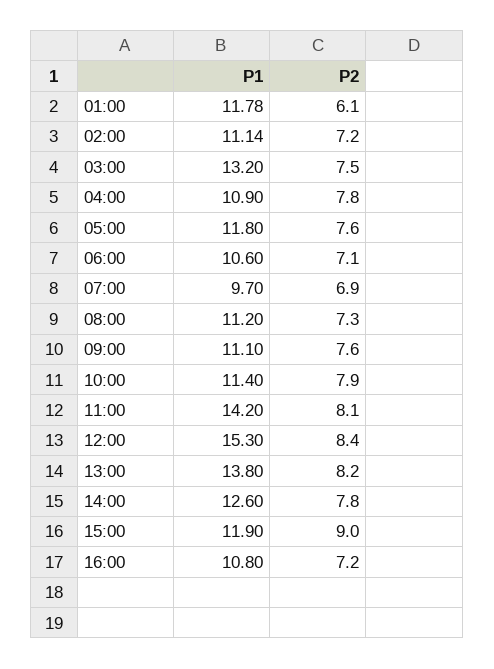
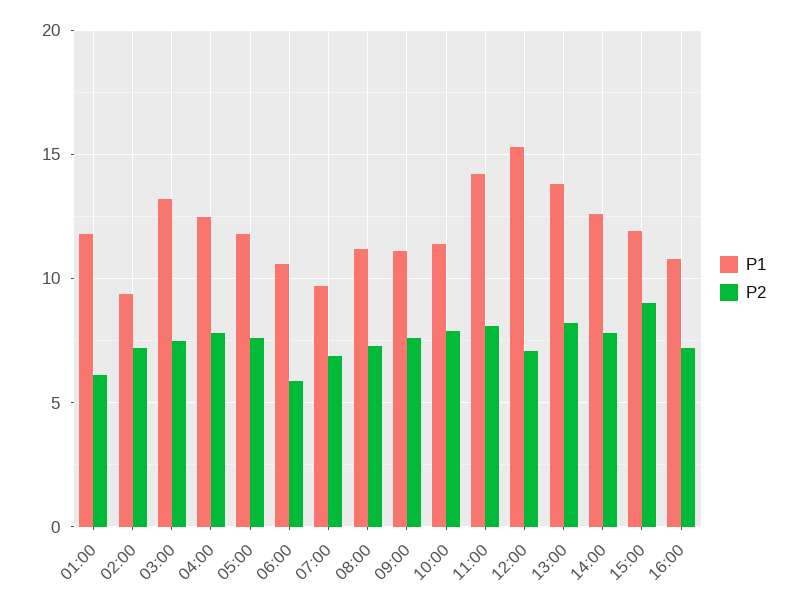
P1, 02:00: 11.14 -> 9.5
P1, 04:00: 10.9 -> 12.5
P2, 06:00: 7.1 -> 6
P2, 12:00: 8.4 -> 7

